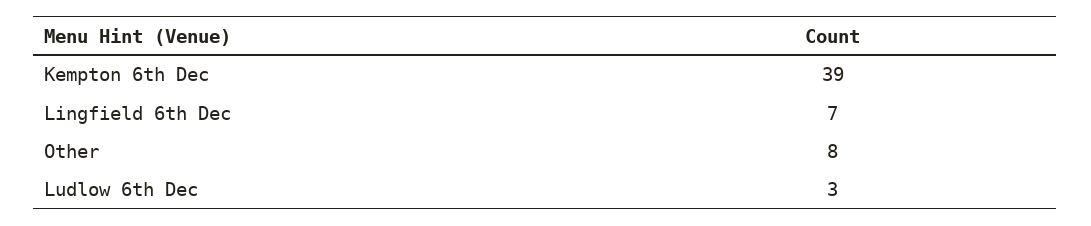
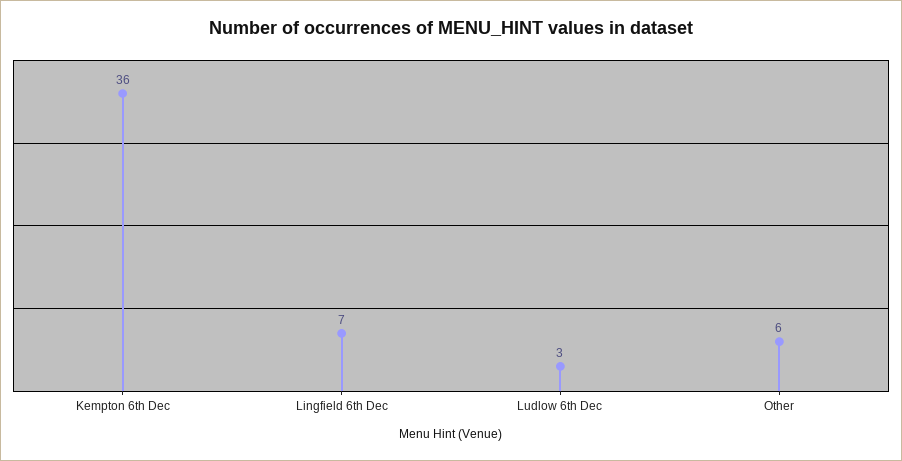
Kempton 6th Dec: 39 -> 36
Other: 8 -> 6

